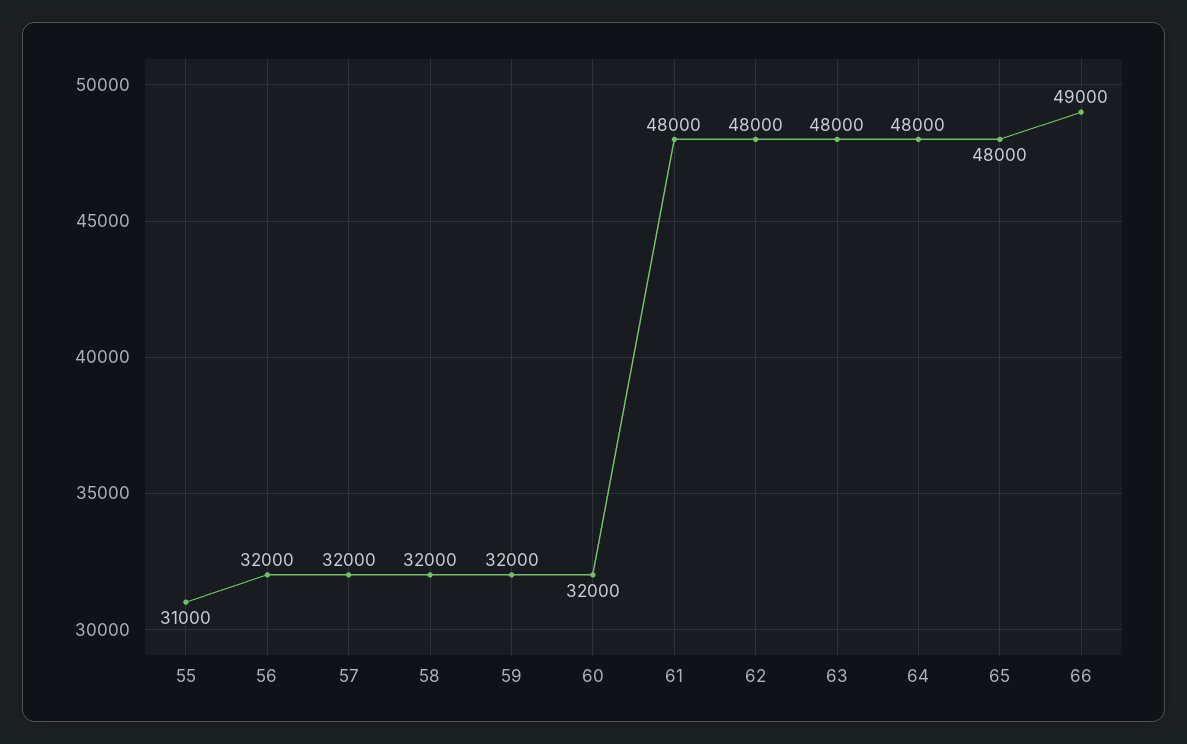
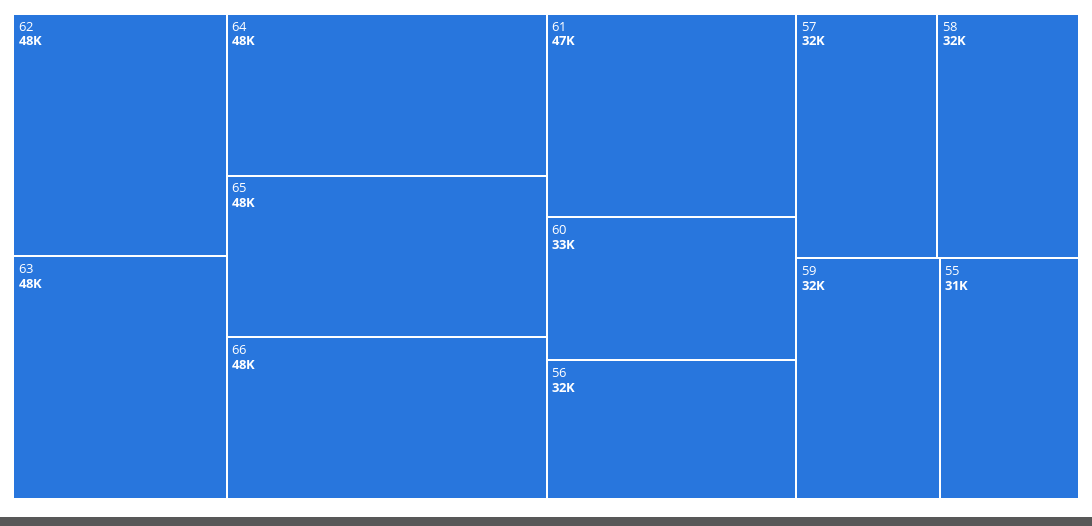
60: 32000 -> 33000
61: 48000 -> 47000
66: 49000 -> 48000

